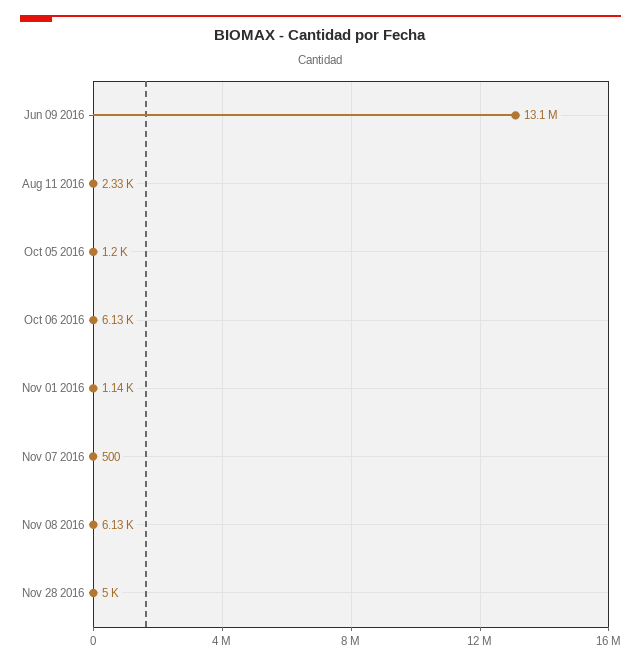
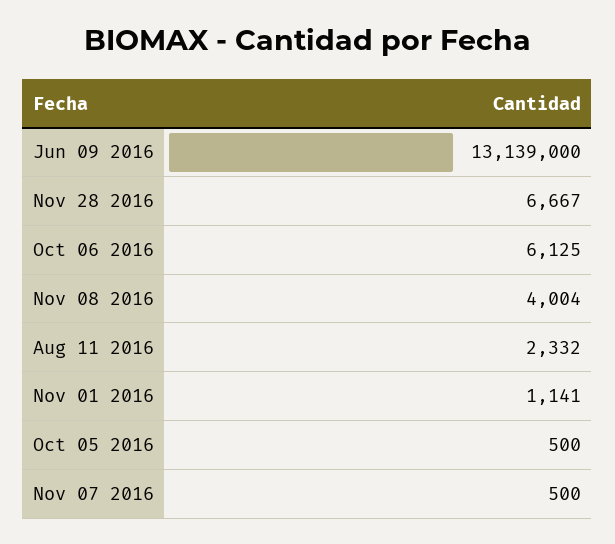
Oct 05 2016: 1200 -> 500
Nov 08 2016: 6130 -> 4004
Nov 28 2016: 5000 -> 6667

